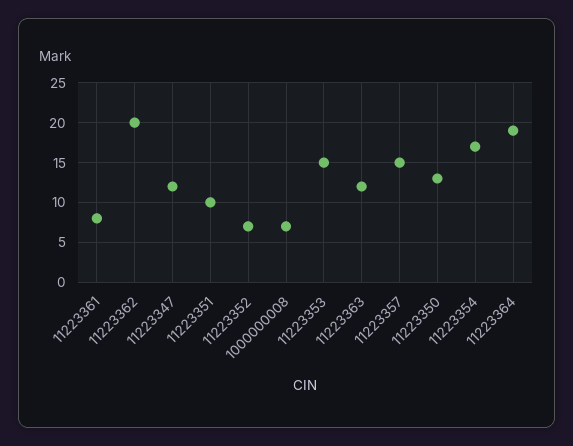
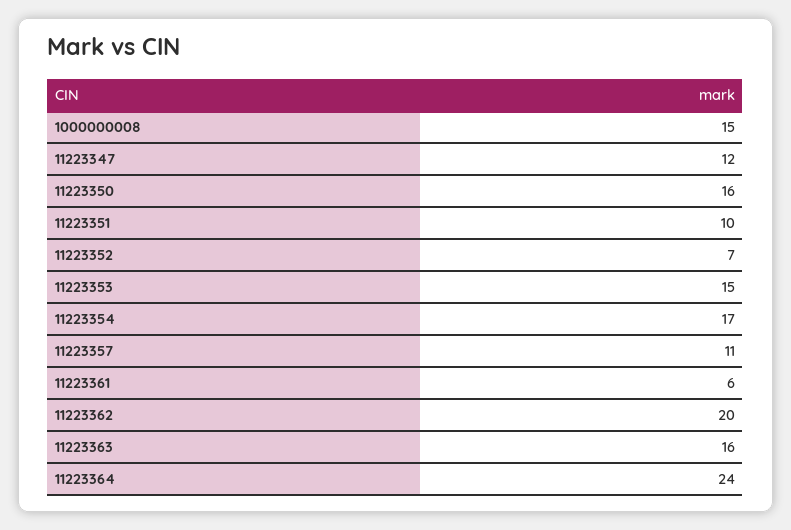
11223361: 8 -> 6
1000000008: 7 -> 15
11223363: 12 -> 16
11223357: 15 -> 11
11223350: 13 -> 16
11223364: 19 -> 24

